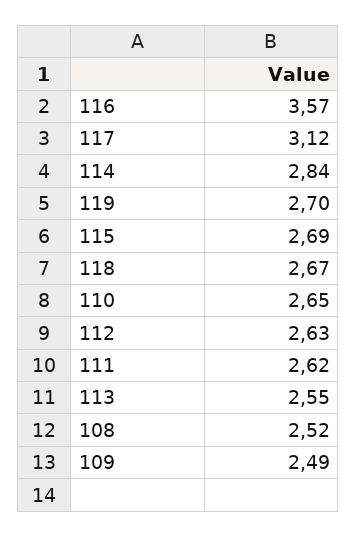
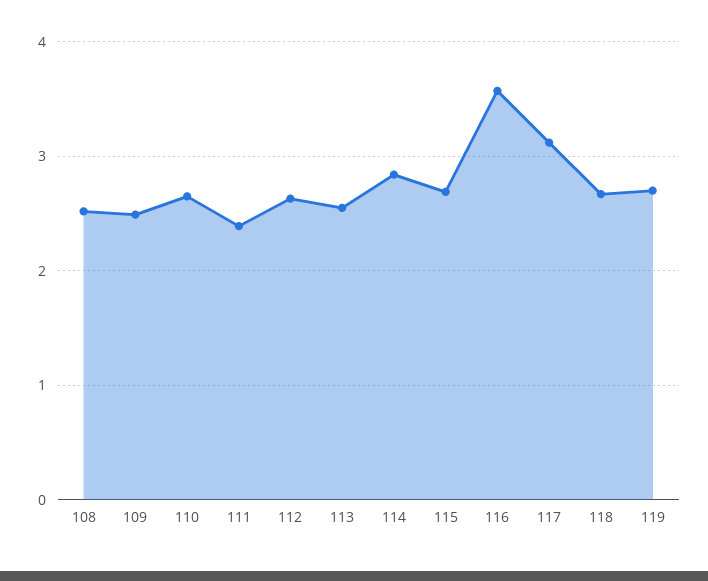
111: 2.62 -> 2.4

